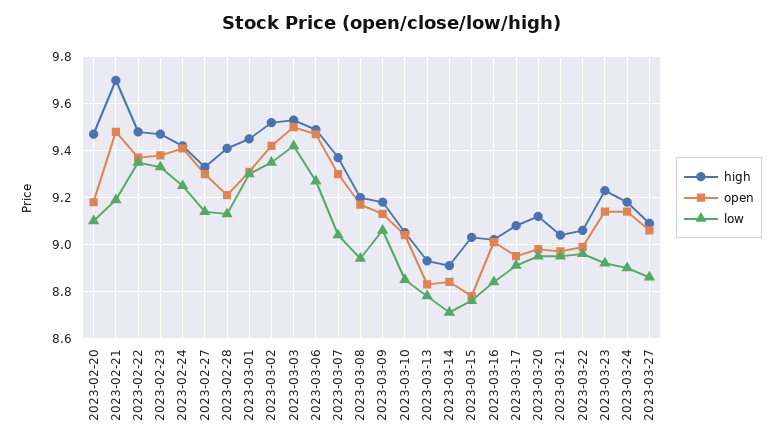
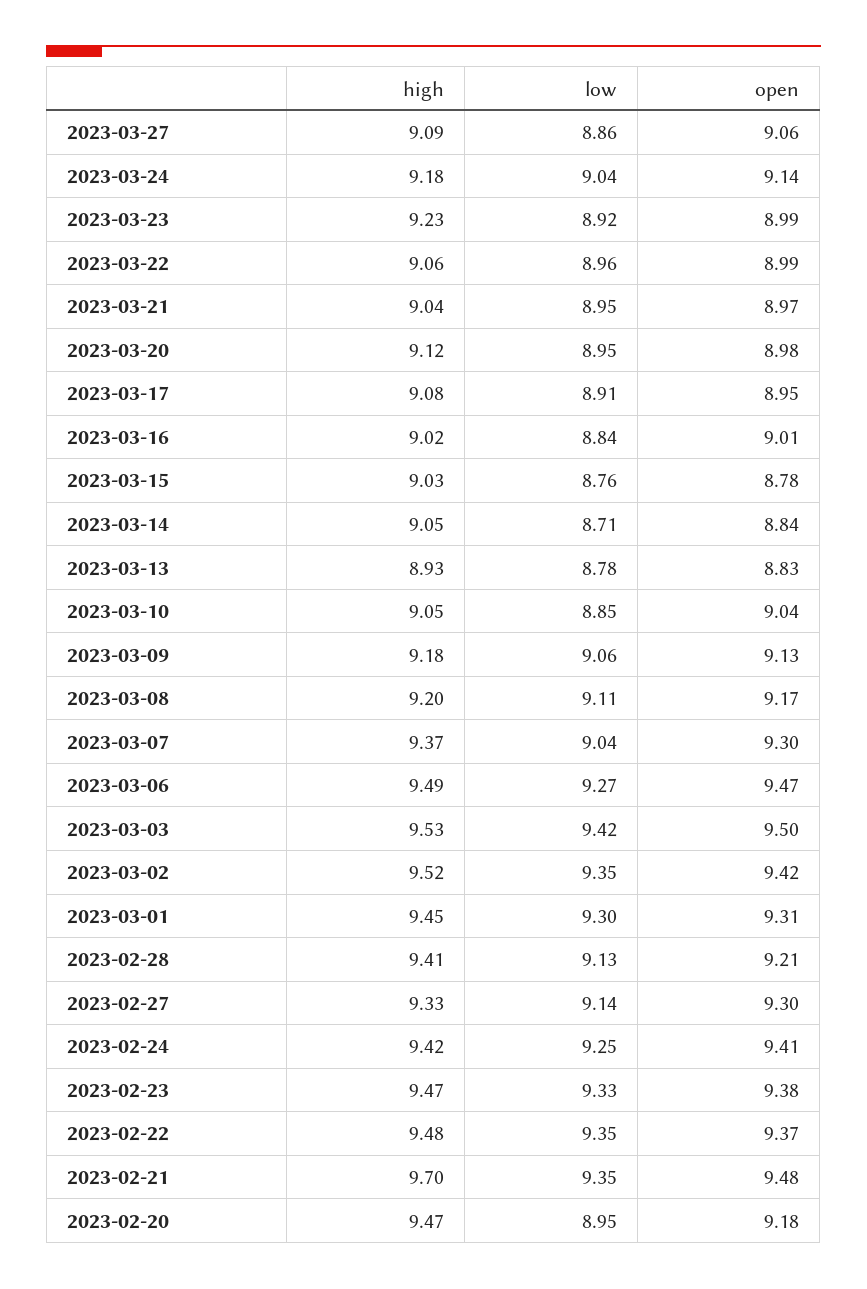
low, 2023-02-20: 9.1 -> 8.95
low, 2023-02-21: 9.2 -> 9.35
low, 2023-03-08: 8.95 -> 9.11
high, 2023-03-14: 8.9 -> 9.05
open, 2023-03-23: 9.15 -> 8.99
low, 2023-03-24: 8.9 -> 9.04

